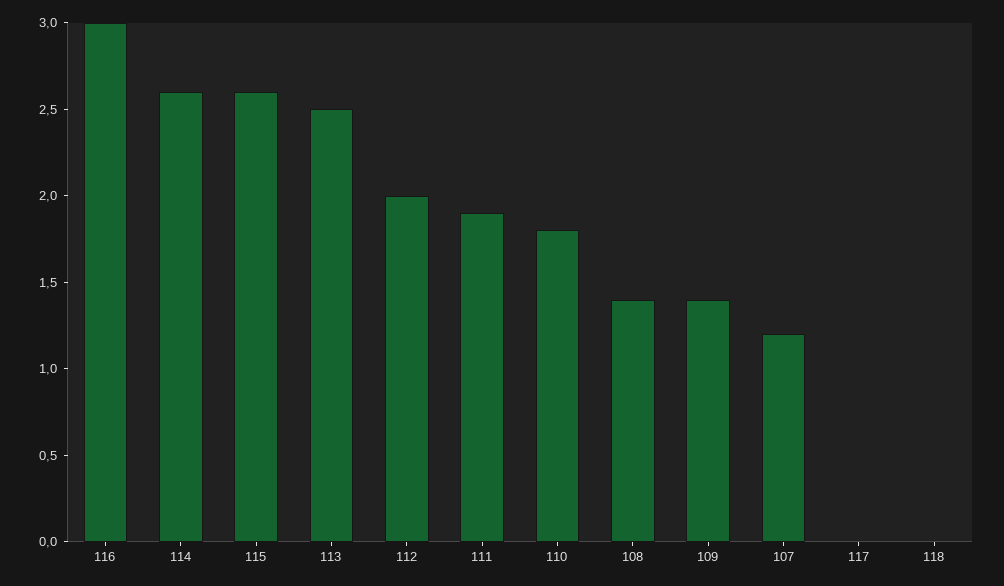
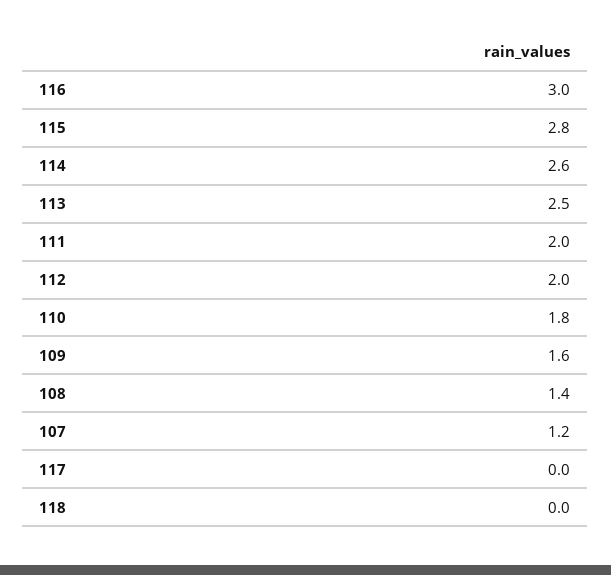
115: 2.6 -> 2.8
111: 1.9 -> 2
109: 1.4 -> 1.6

